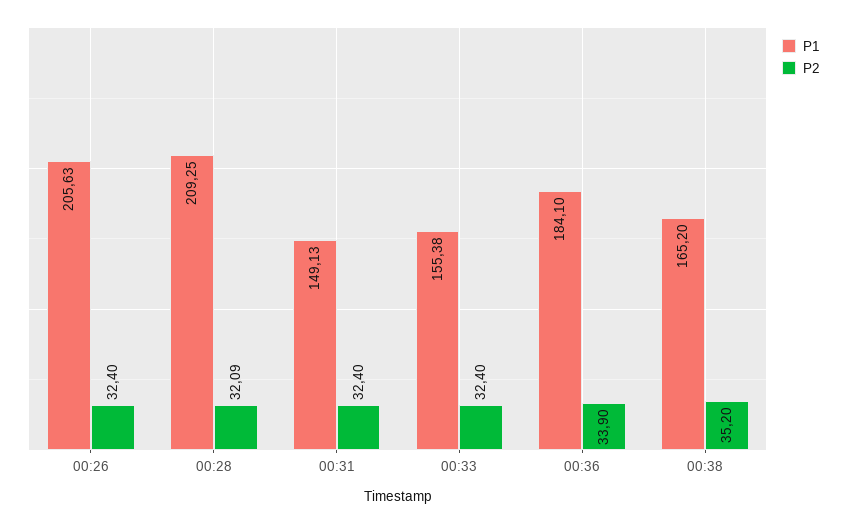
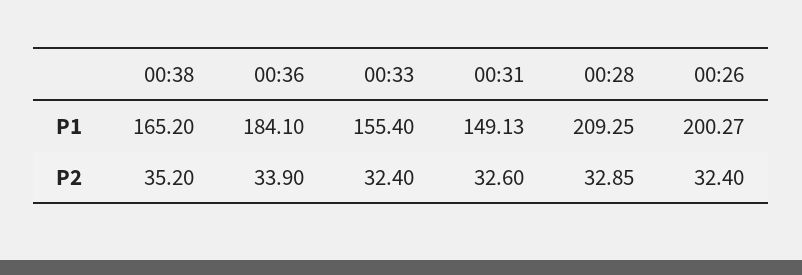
P1, 00:26: 205.63 -> 200.27
P2, 00:28: 32.09 -> 32.85
P2, 00:31: 32.4 -> 32.6
P1, 00:33: 155.38 -> 155.4

